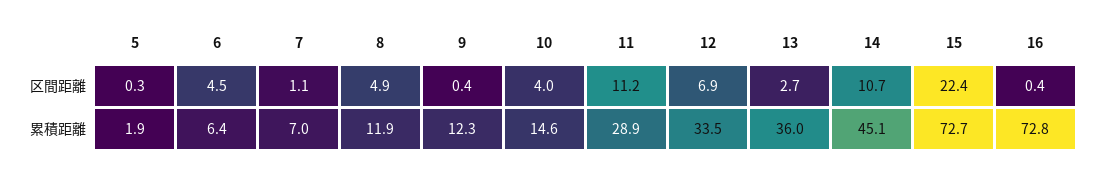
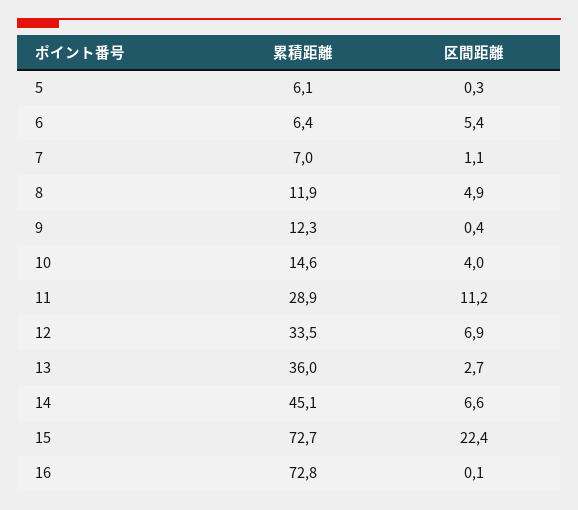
6, 区間距離: 4.5 -> 5.4
14, 区間距離: 10.7 -> 6.6
16, 区間距離: 0.4 -> 0.1
5, 累積距離: 1.9 -> 6.1

